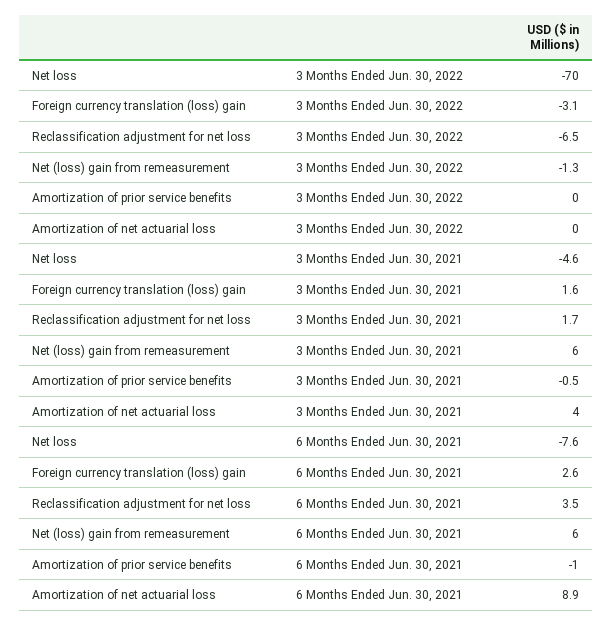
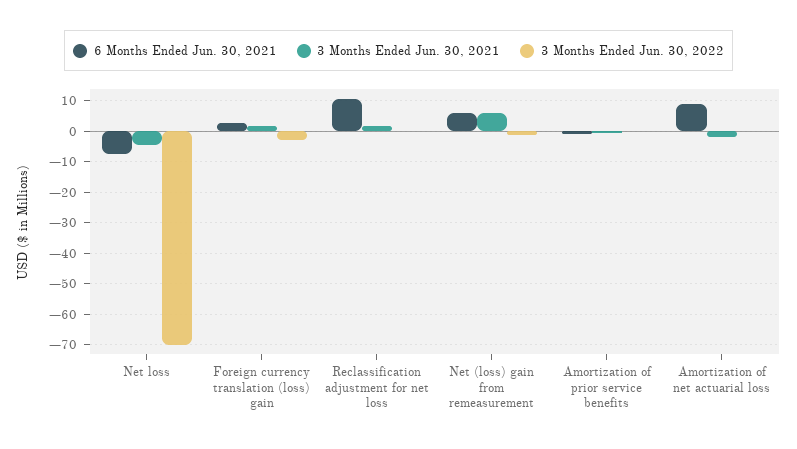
3 Months Ended Jun. 30, 2022, Reclassification adjustment for net loss: -6.5 -> 0
3 Months Ended Jun. 30, 2021, Amortization of net actuarial loss: 4 -> -2
6 Months Ended Jun. 30, 2021, Reclassification adjustment for net loss: 3.5 -> 10

